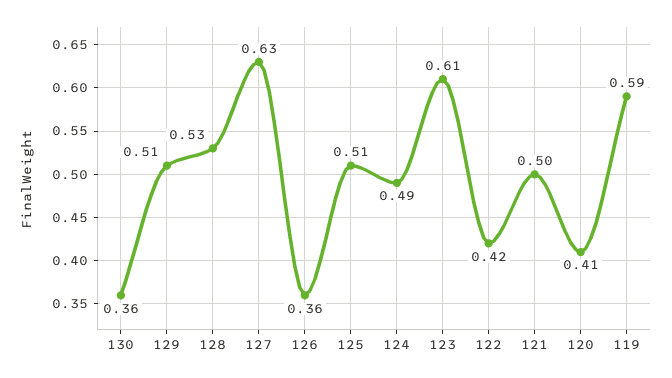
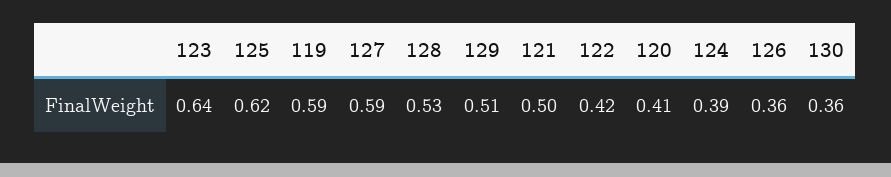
127: 0.63 -> 0.59
125: 0.51 -> 0.62
124: 0.49 -> 0.39
123: 0.61 -> 0.64

